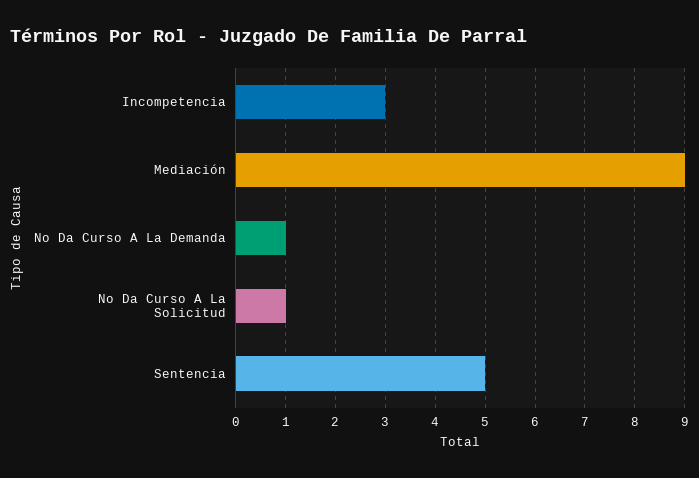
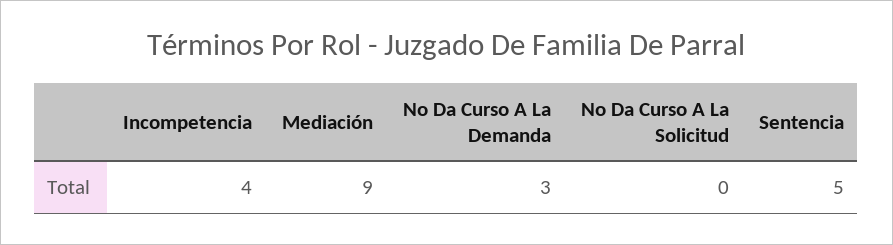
Incompetencia: 3 -> 4
No Da Curso A La Demanda: 1 -> 3
No Da Curso A La Solicitud: 1 -> 0

